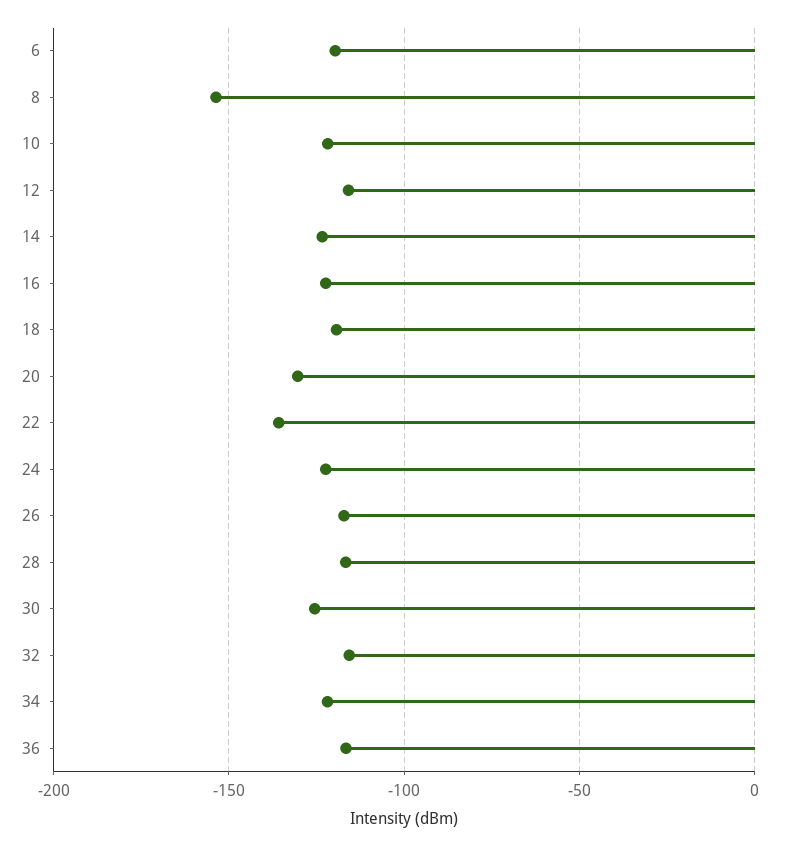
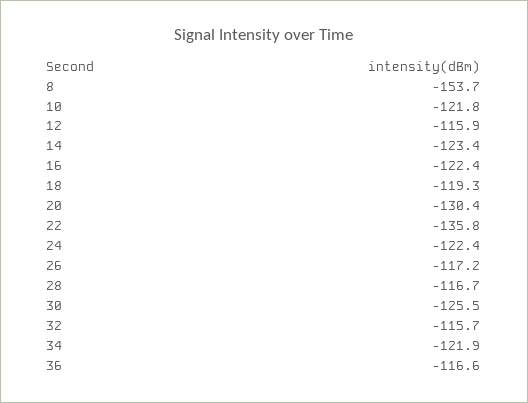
6: -120 -> none

